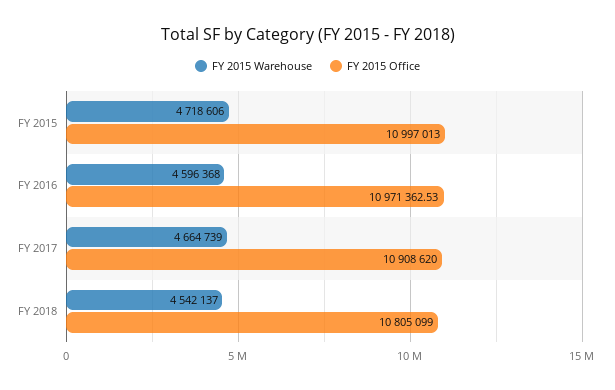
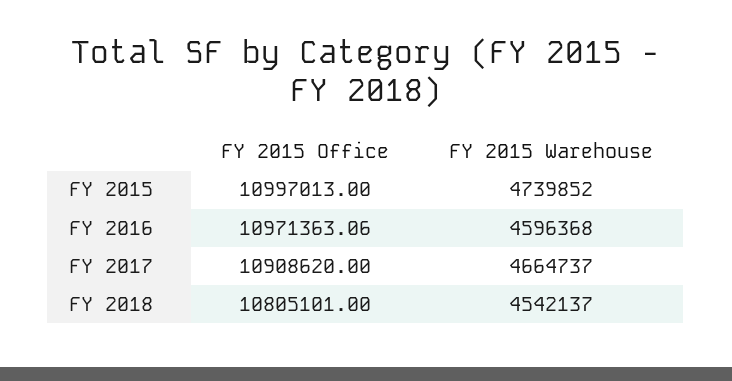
FY 2015 Warehouse, FY 2015: 4718606 -> 4739852
FY 2015 Office, FY 2016: 10971362.53 -> 10971363.06
FY 2015 Warehouse, FY 2017: 4664739 -> 4664737
FY 2015 Office, FY 2018: 10805099 -> 10805101

